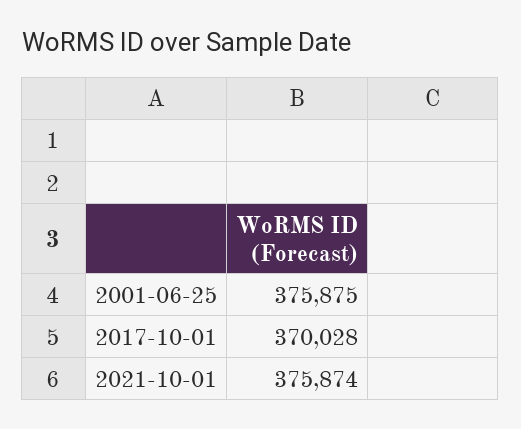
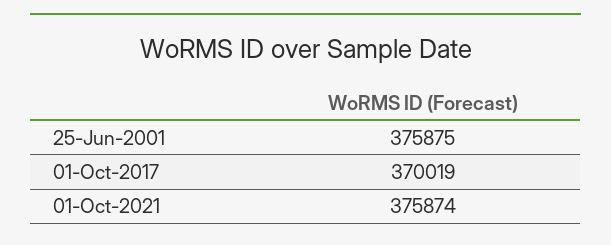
2017-10-01: 370028 -> 370019

